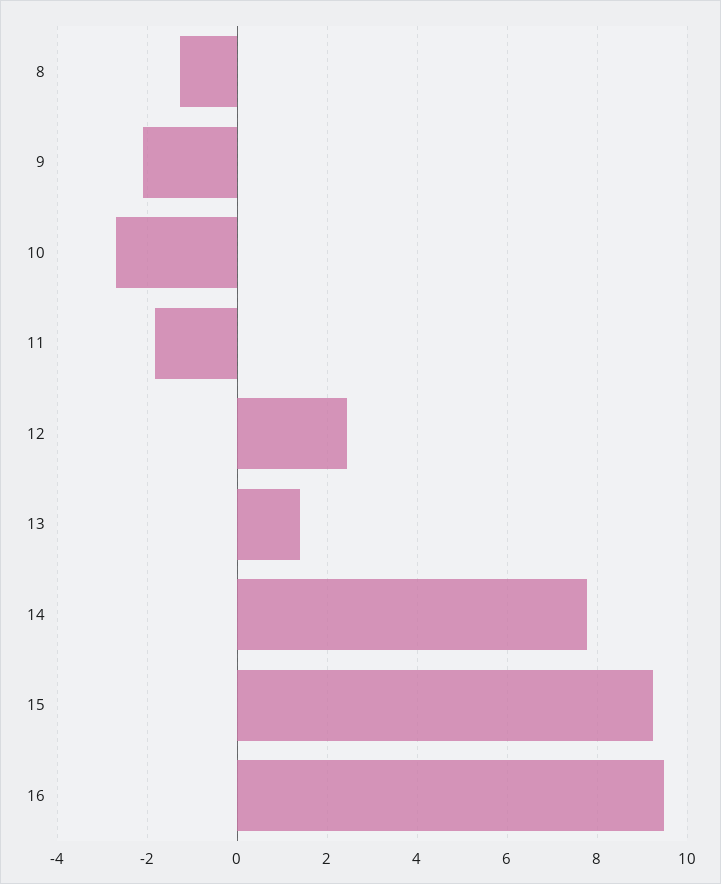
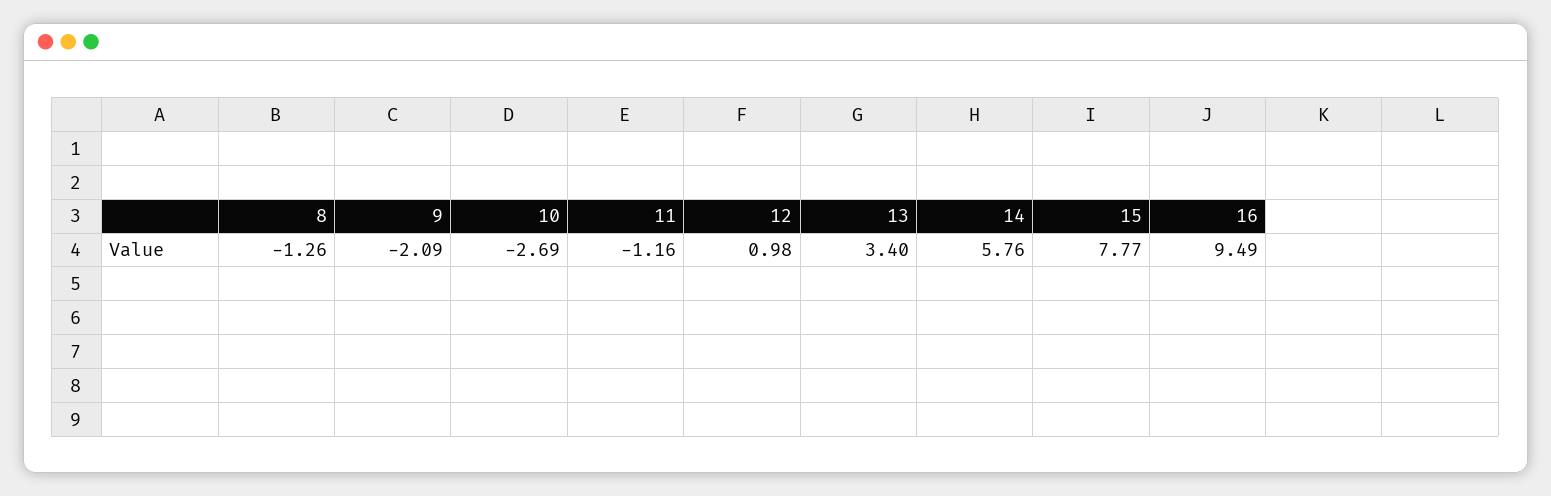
11: -1.8 -> -1.16
12: 2.4 -> 0.98
13: 1.4 -> 3.4
14: 7.8 -> 5.76
15: 9.2 -> 7.77

